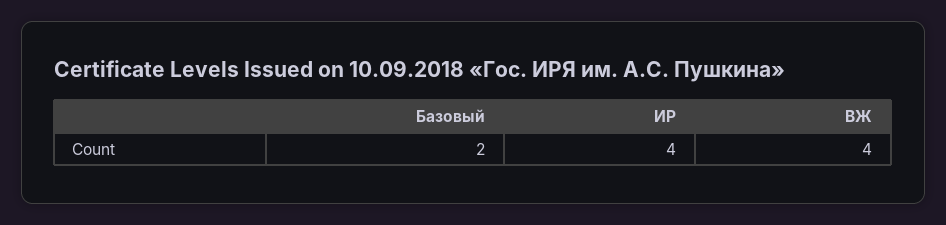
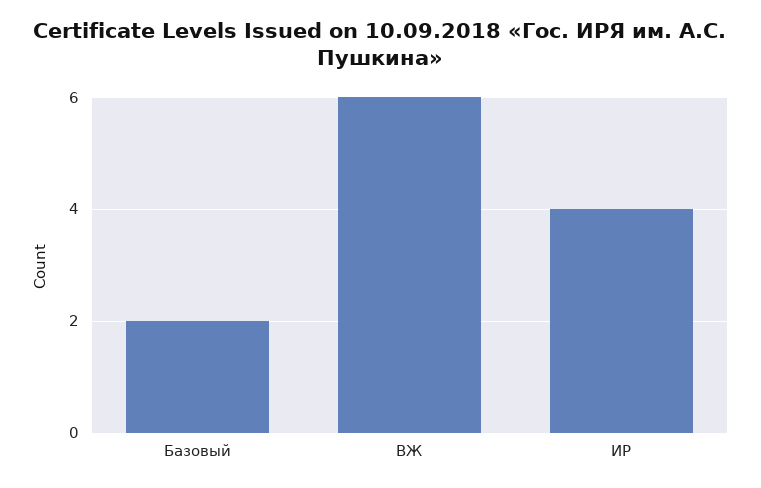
ВЖ: 4 -> 6

